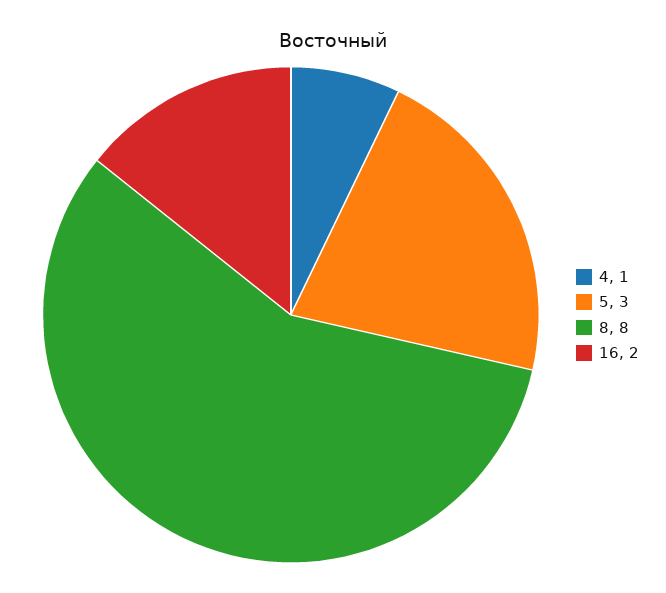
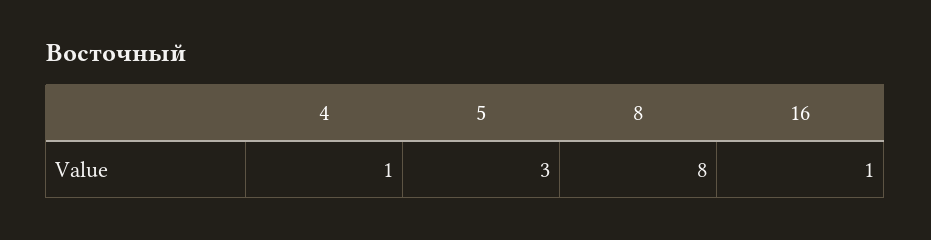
16: 2 -> 1

